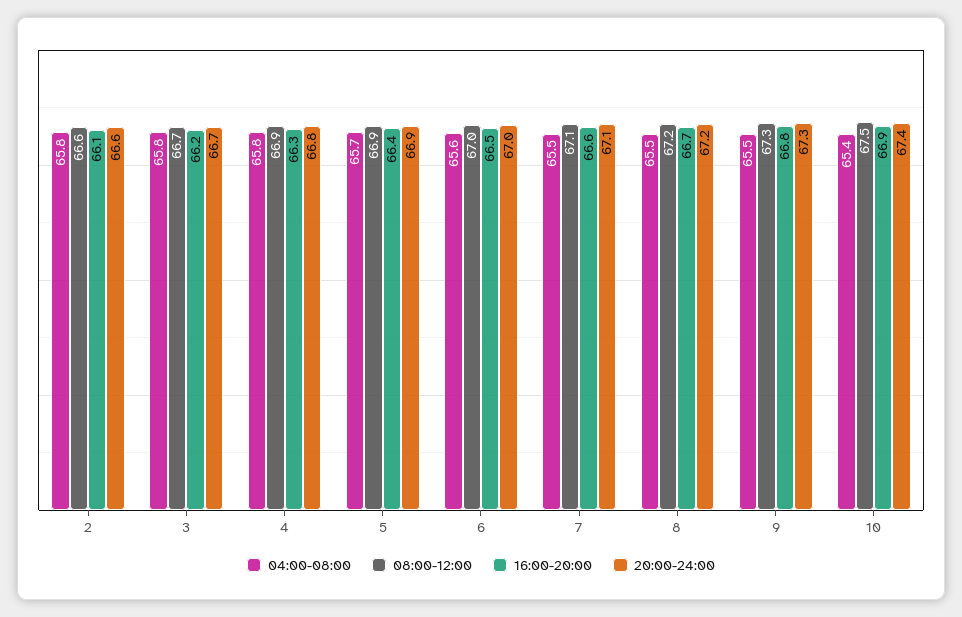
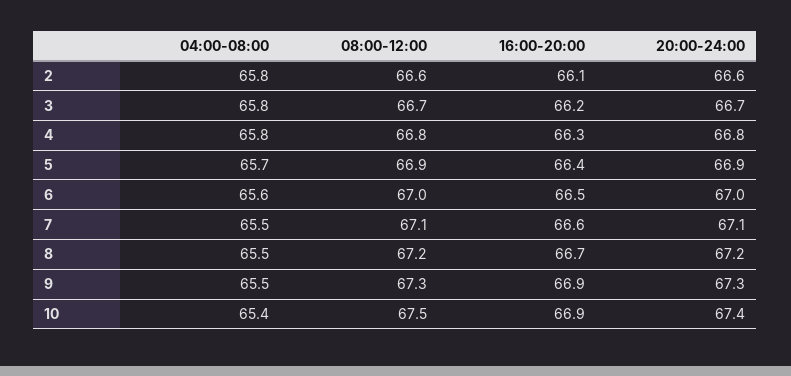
08:00-12:00, 4: 66.9 -> 66.8
16:00-20:00, 9: 66.8 -> 66.9

